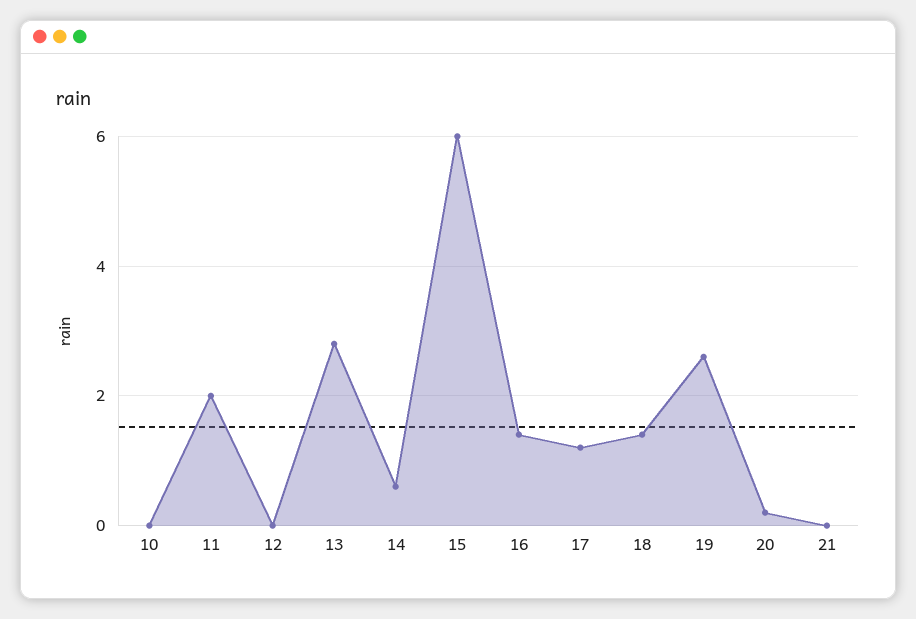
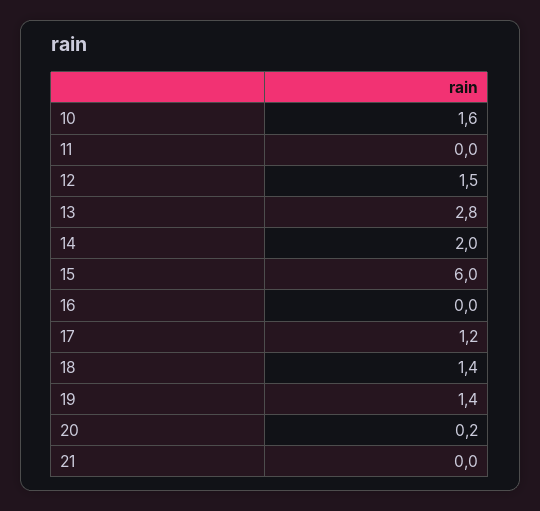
10: 0 -> 1.6
11: 2 -> 0
12: 0 -> 1.5
14: 0.5 -> 2
16: 1.5 -> 0
19: 2.5 -> 1.4

